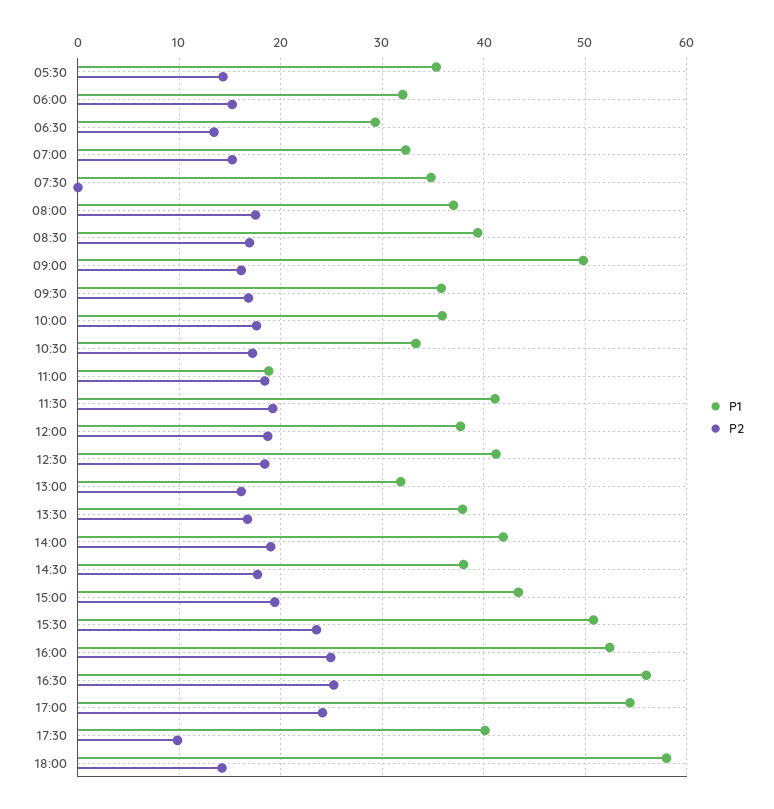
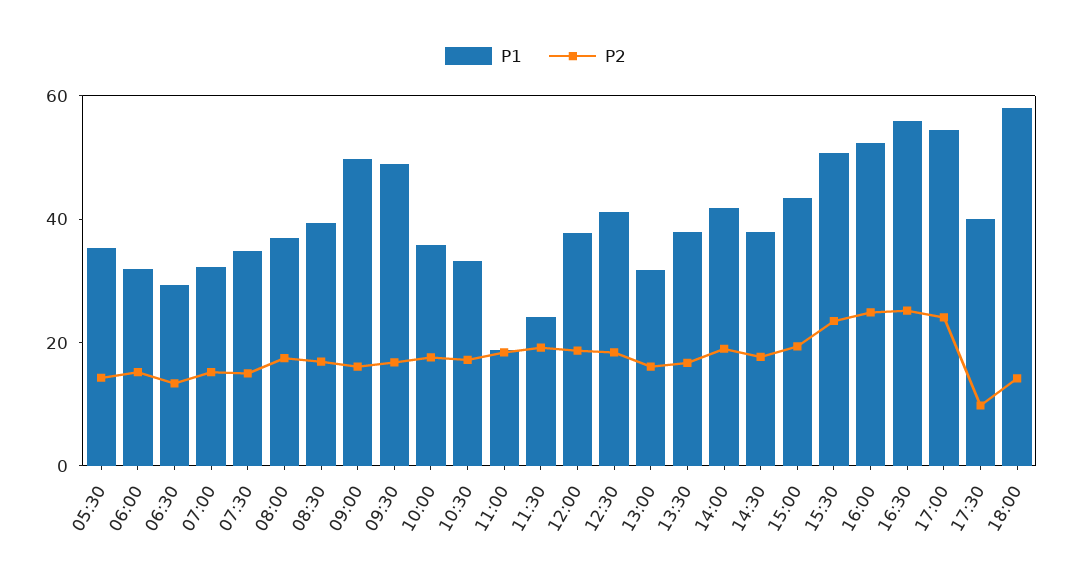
P2, 07:30: 0 -> 15
P1, 09:30: 36 -> 50
P1, 11:30: 41 -> 25

